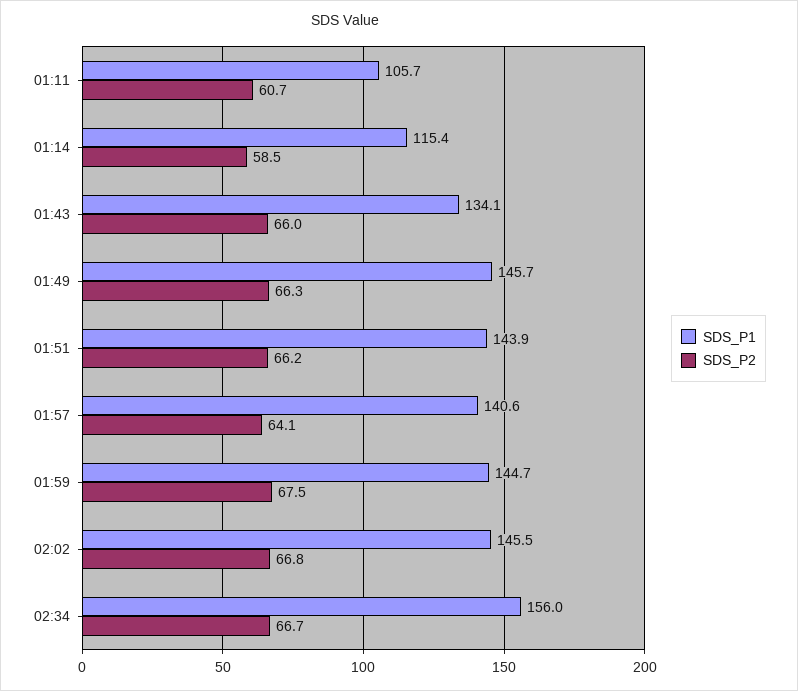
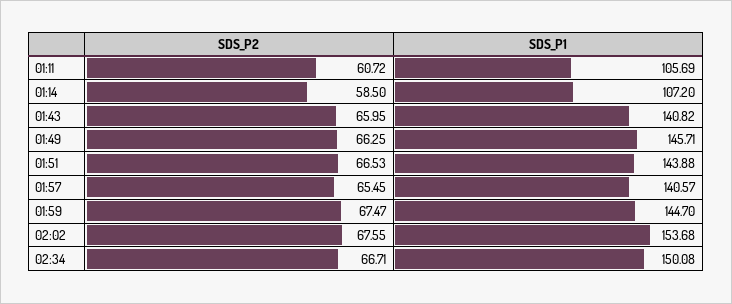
SDS_P1, 01:14: 115.4 -> 107.2
SDS_P1, 01:43: 134.1 -> 140.82
SDS_P2, 01:51: 66.2 -> 66.53
SDS_P2, 01:57: 64.1 -> 65.45
SDS_P1, 02:02: 145.5 -> 153.68
SDS_P2, 02:02: 66.8 -> 67.55
SDS_P1, 02:34: 156 -> 150.08

